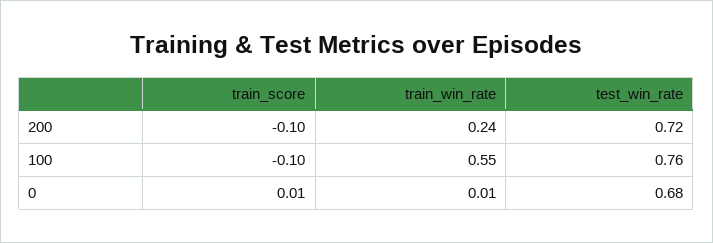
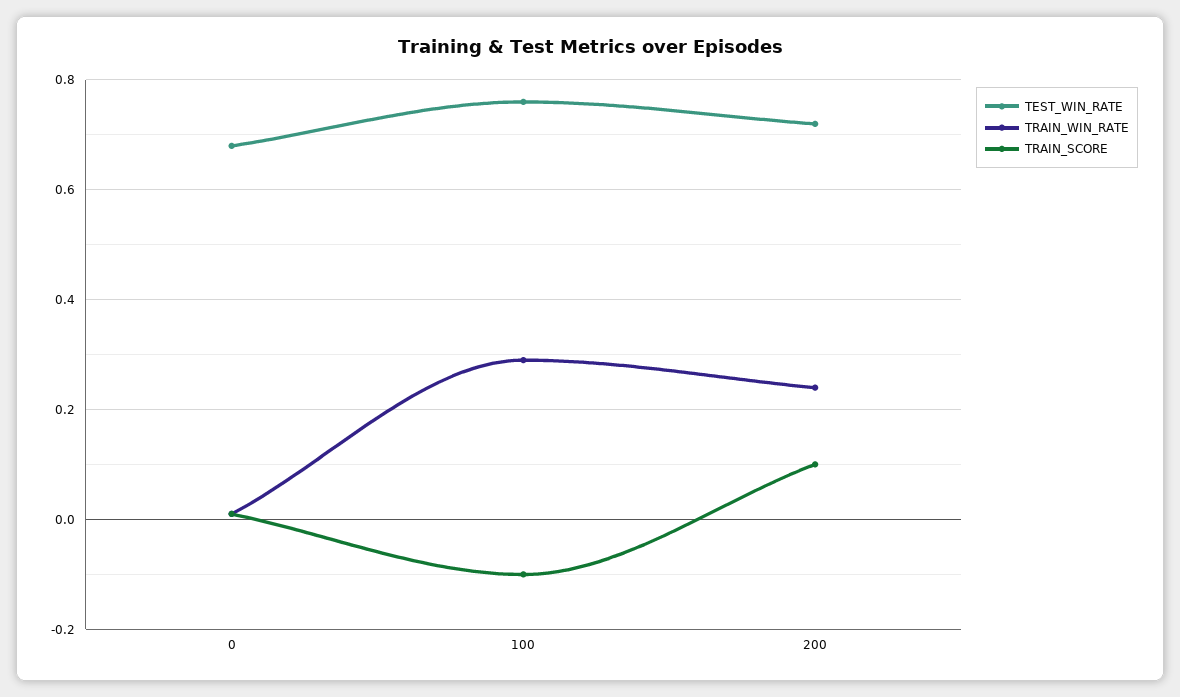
train_score, 200: -0.1 -> 0.1
train_win_rate, 100: 0.55 -> 0.3

